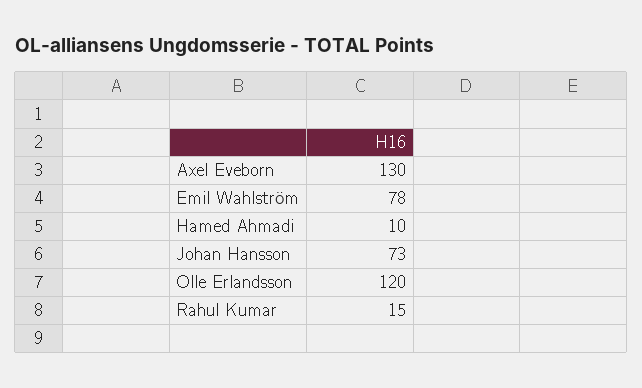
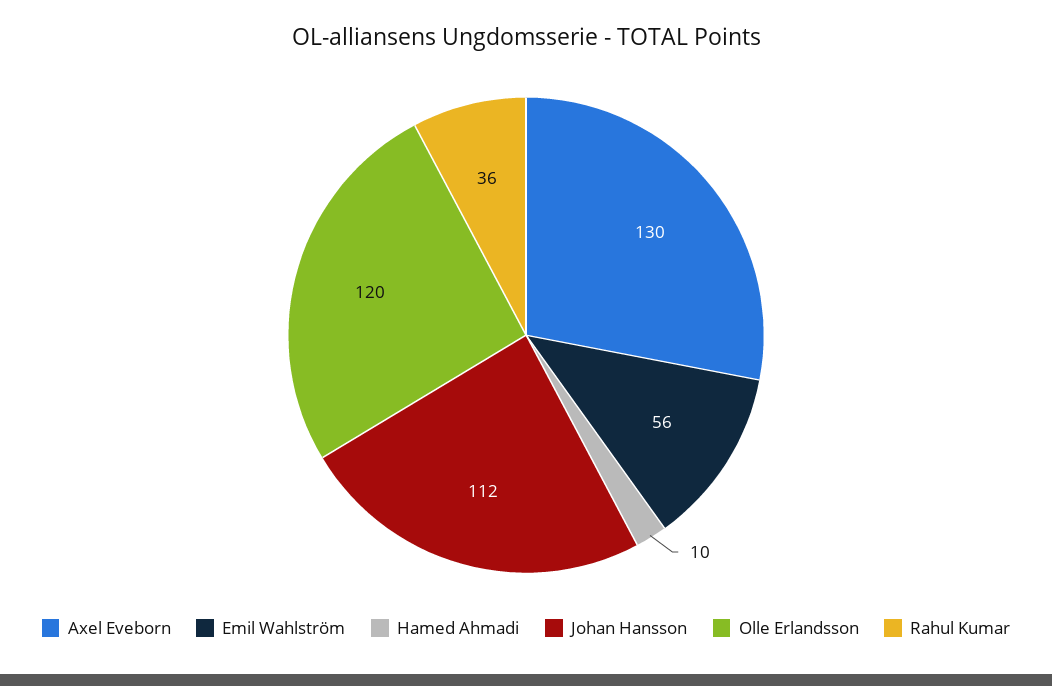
Emil Wahlström: 78 -> 56
Johan Hansson: 73 -> 112
Rahul Kumar: 15 -> 36

